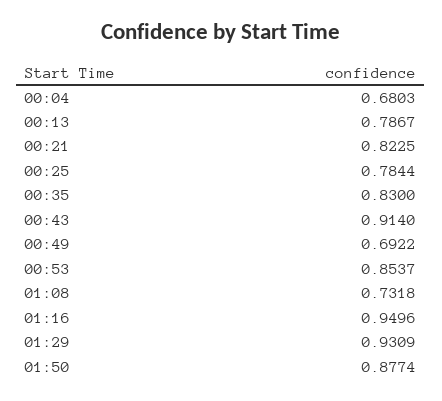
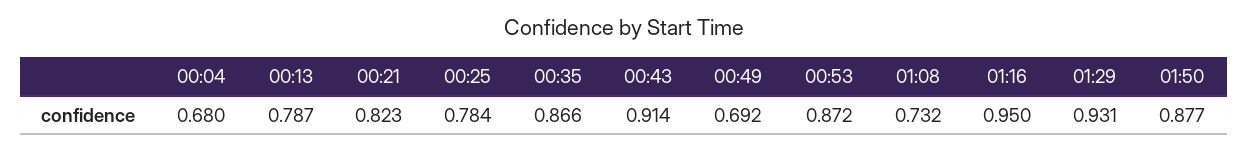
00:35: 0.83 -> 0.866
00:53: 0.8537 -> 0.872

